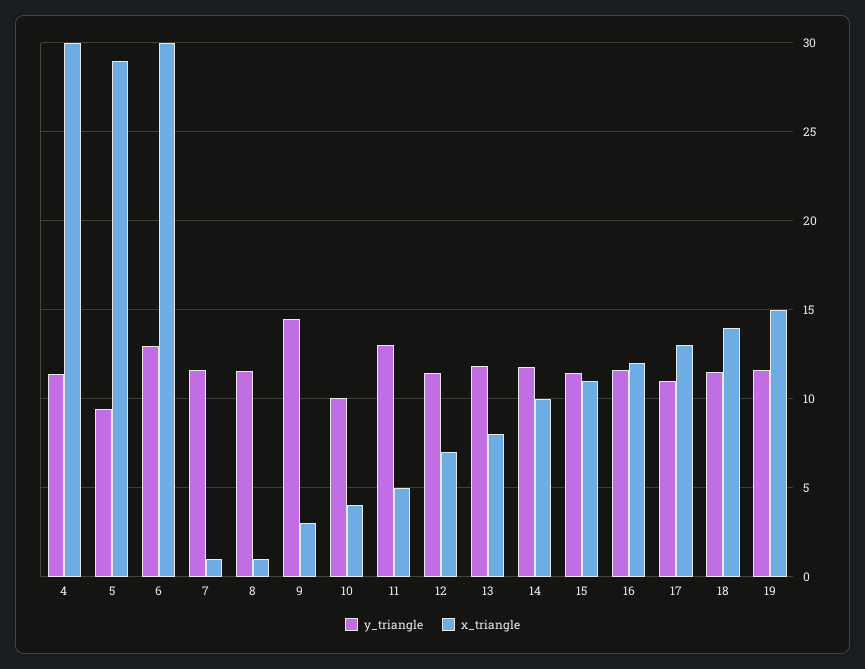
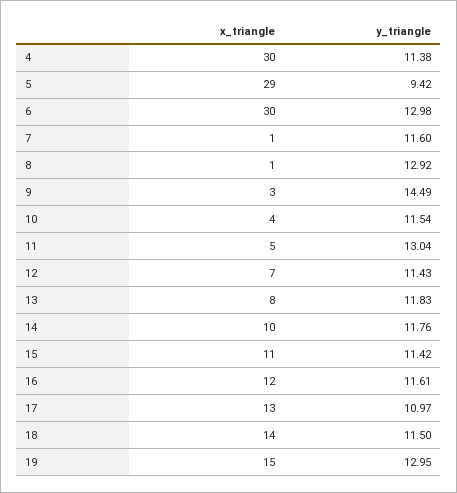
y_triangle, 8: 11.5 -> 12.92
y_triangle, 10: 10 -> 11.54
y_triangle, 19: 11.5 -> 12.95

